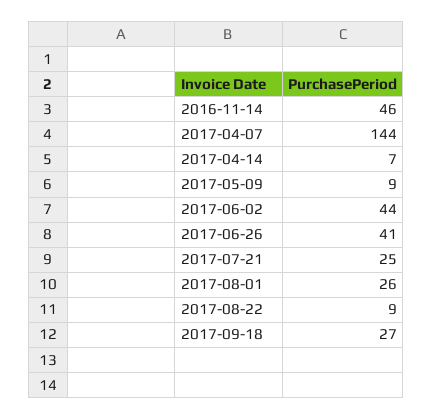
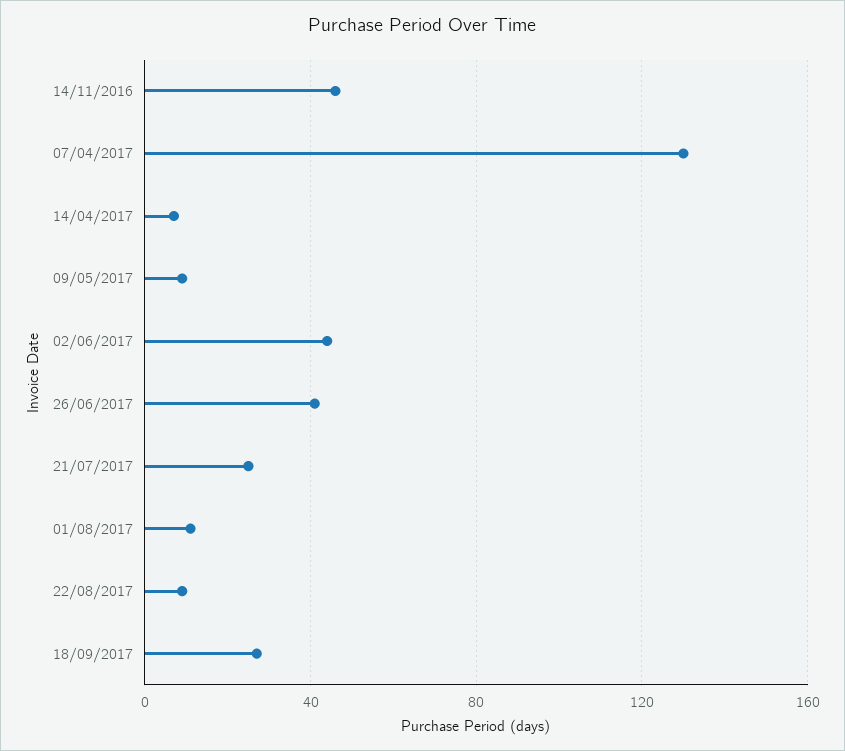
2017-04-07: 144 -> 130
2017-08-01: 26 -> 10

